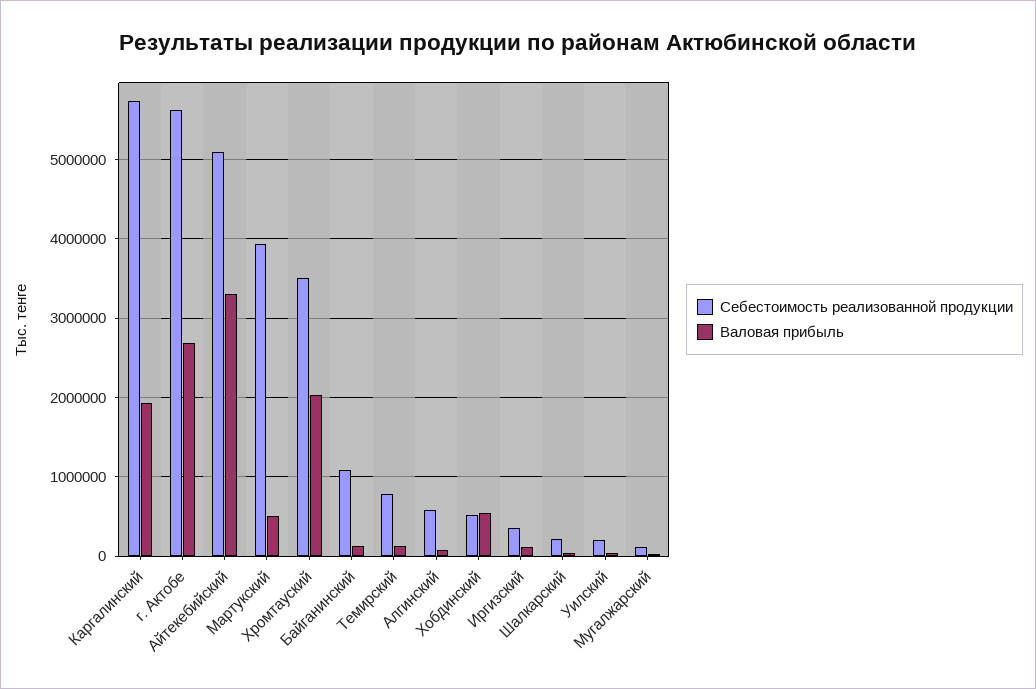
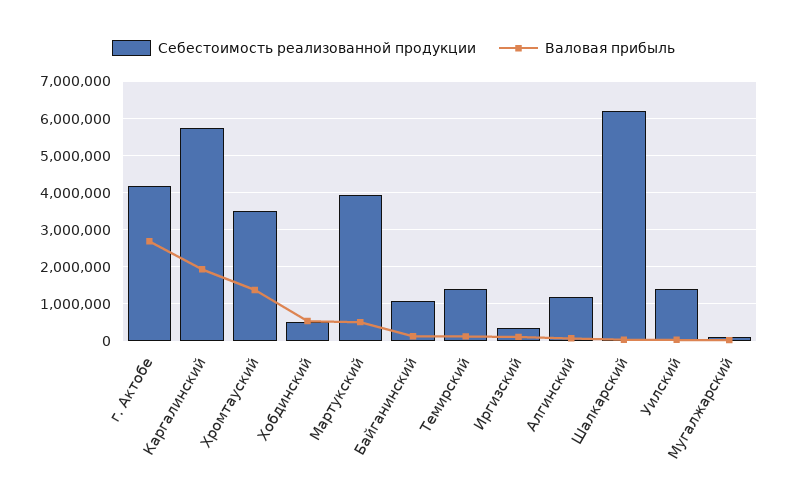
Себестоимость реализованной продукции, г. Актобе: 5600000 -> 4200000
Себестоимость реализованной продукции, Айтекебийский: 5100000 -> none
Валовая прибыль, Айтекебийский: 3300000 -> none
Валовая прибыль, Хромтауский: 2000000 -> 1400000
Себестоимость реализованной продукции, Темирский: 800000 -> 1400000
Себестоимость реализованной продукции, Алгинский: 600000 -> 1200000
Себестоимость реализованной продукции, Шалкарский: 200000 -> 6200000
Себестоимость реализованной продукции, Уилский: 200000 -> 1400000

